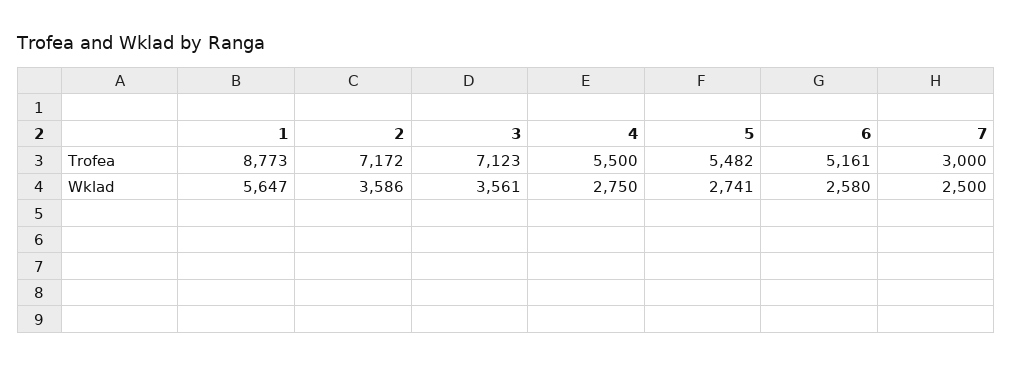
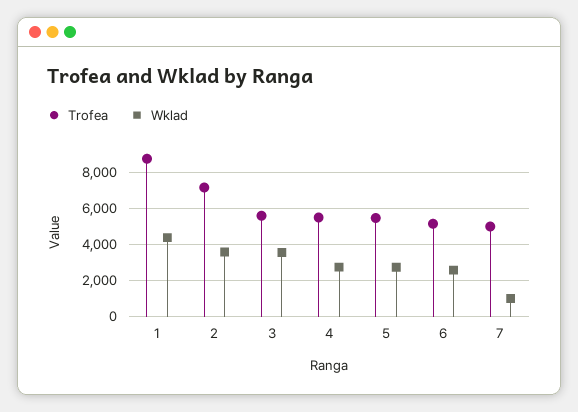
Trofea, 3: 7123 -> 5500
Trofea, 7: 3000 -> 5000
Wklad, 1: 5647 -> 4500
Wklad, 7: 2500 -> 1000

